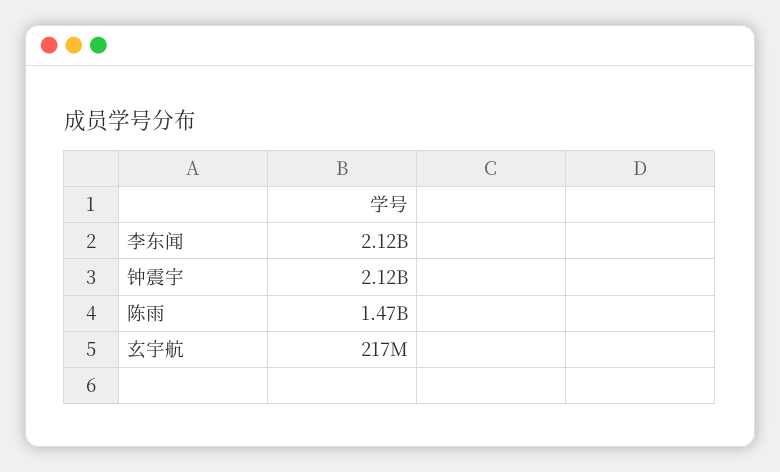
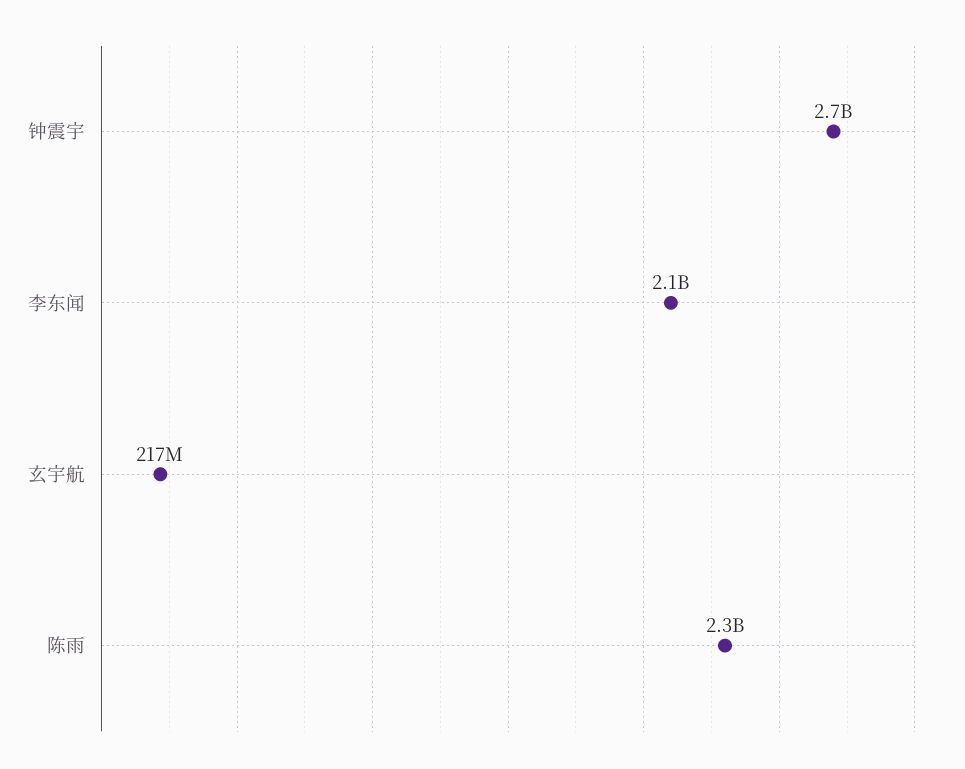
钟震宇: 2120000000 -> 2700000000
陈雨: 1470000000 -> 2300000000

